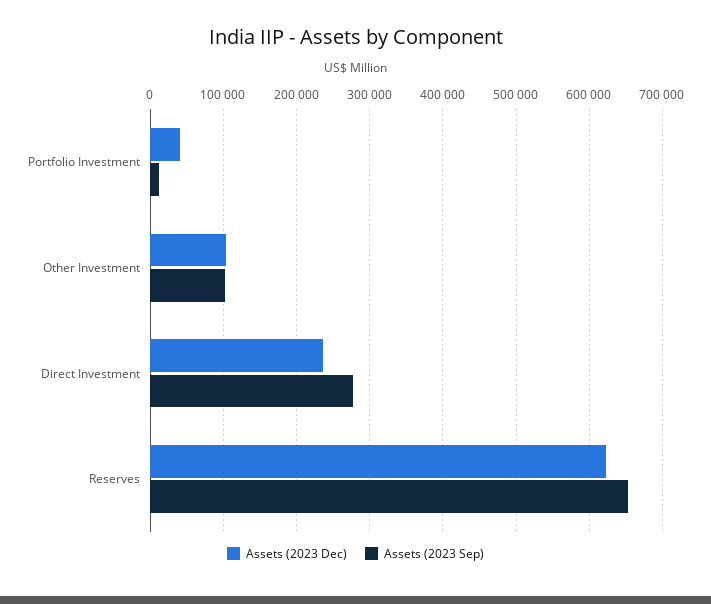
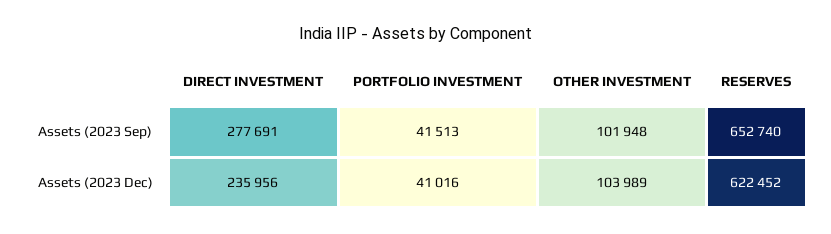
Assets (2023 Sep), Portfolio Investment: 10000 -> 41513

